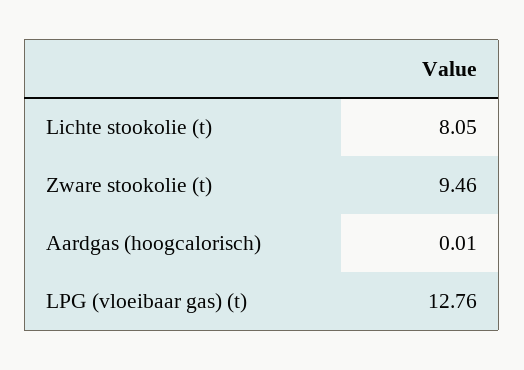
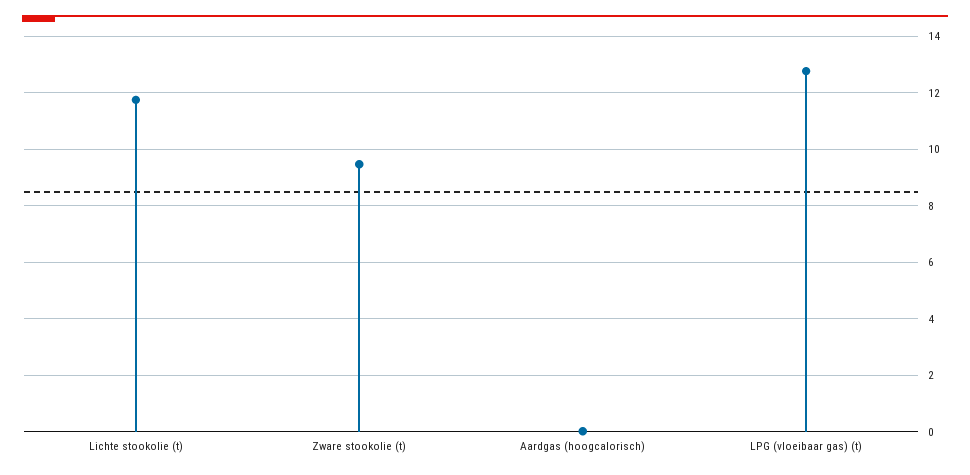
Lichte stookolie (t): 8.05 -> 11.75

